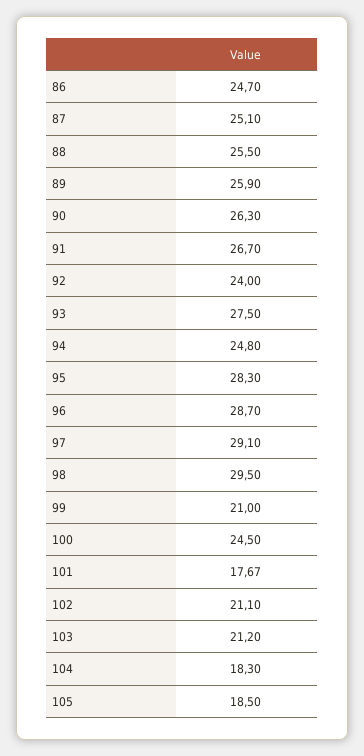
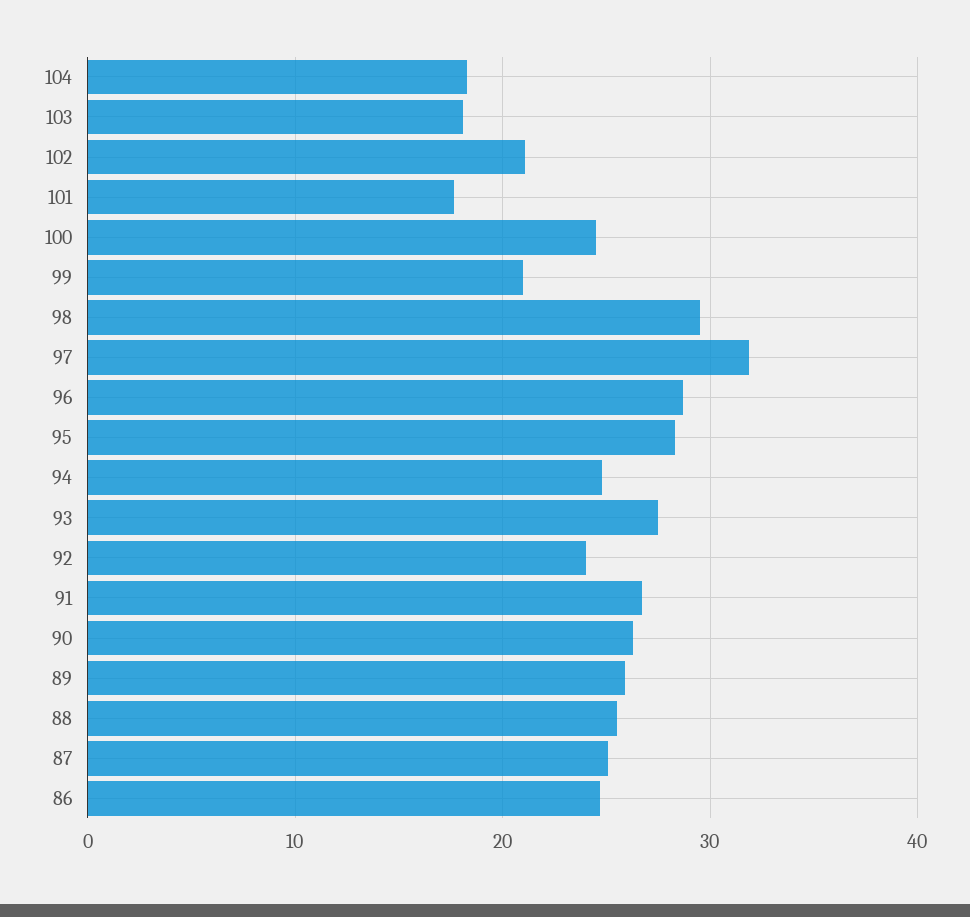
97: 29.1 -> 32
103: 21.2 -> 18
105: 18.5 -> none

